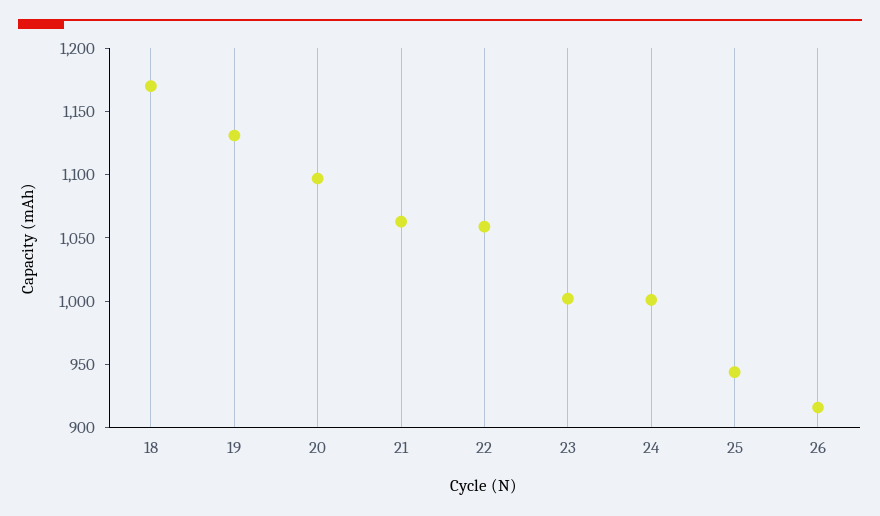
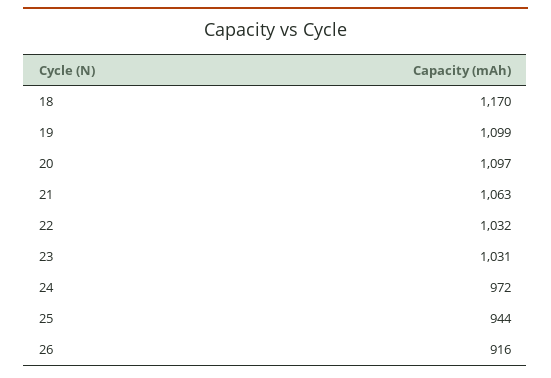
19: 1130 -> 1099
22: 1060 -> 1032
23: 1000 -> 1031
24: 1000 -> 972

